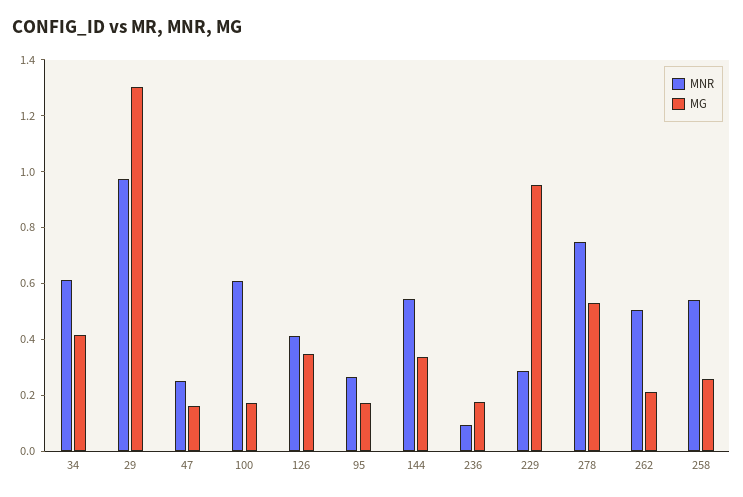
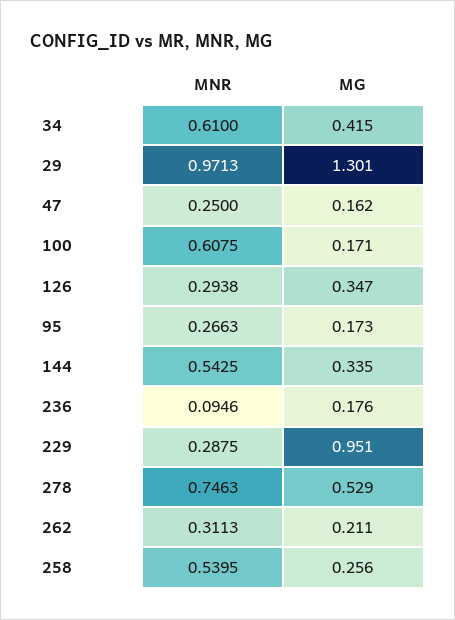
MNR, 126: 0.4 -> 0.2938
MNR, 262: 0.5 -> 0.3113

